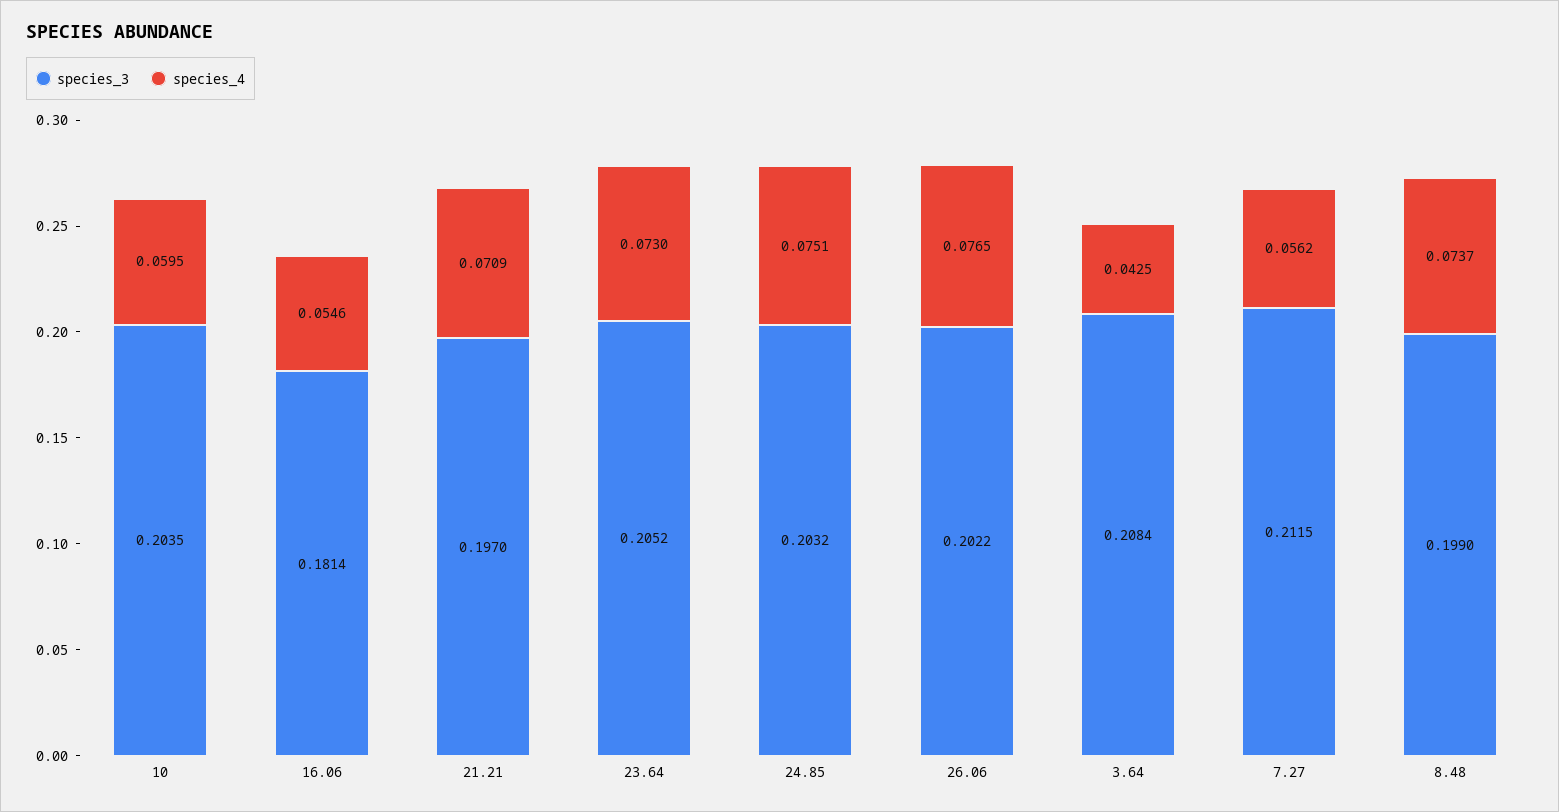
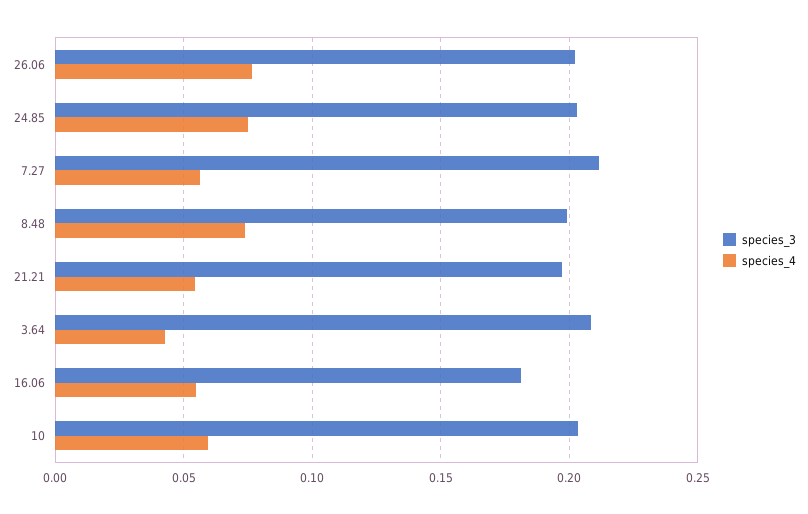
species_4, 21.21: 0.0709 -> 0.055
species_3, 23.64: 0.2052 -> none
species_4, 23.64: 0.073 -> none

